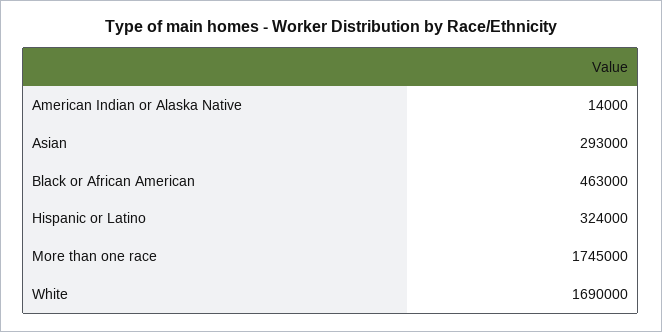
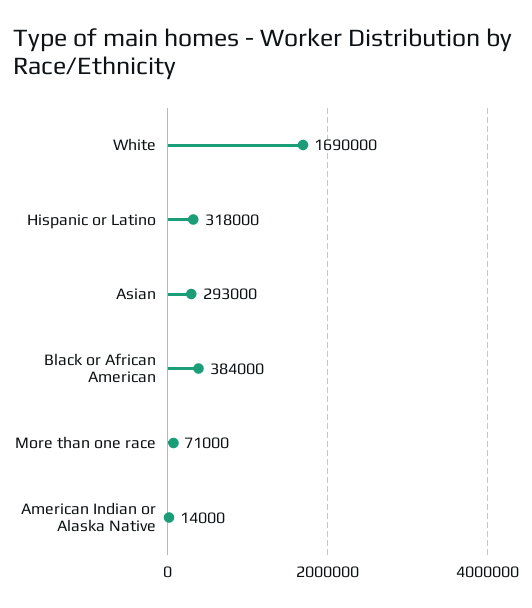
Black or African American: 463000 -> 384000
Hispanic or Latino: 324000 -> 318000
More than one race: 1745000 -> 71000

